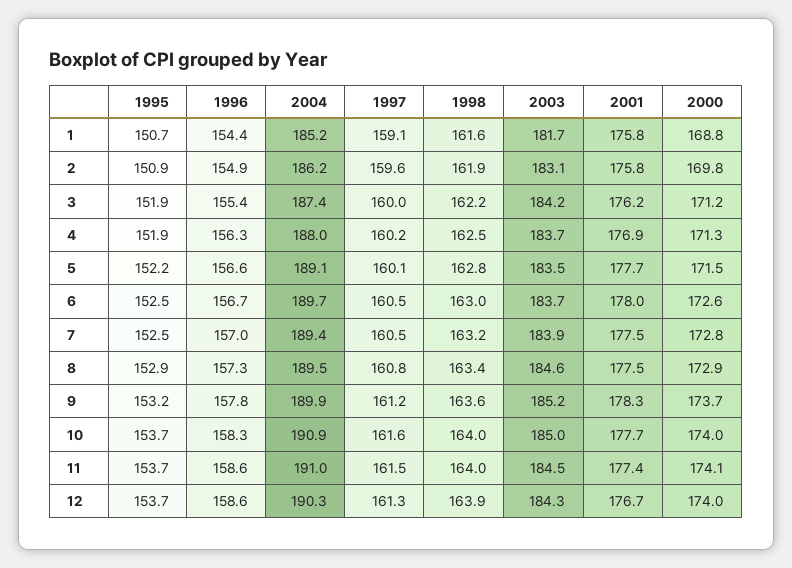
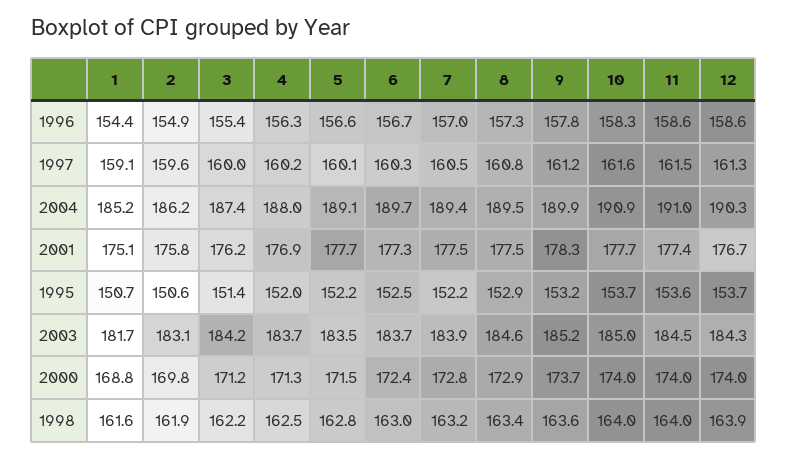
2001, 1: 175.8 -> 175.1
1995, 2: 150.9 -> 150.6
1995, 3: 151.9 -> 151.4
1995, 4: 151.9 -> 152
1997, 6: 160.5 -> 160.3
2001, 6: 178 -> 177.3
2000, 6: 172.6 -> 172.4
1995, 7: 152.5 -> 152.2
1995, 11: 153.7 -> 153.6
2000, 11: 174.1 -> 174

